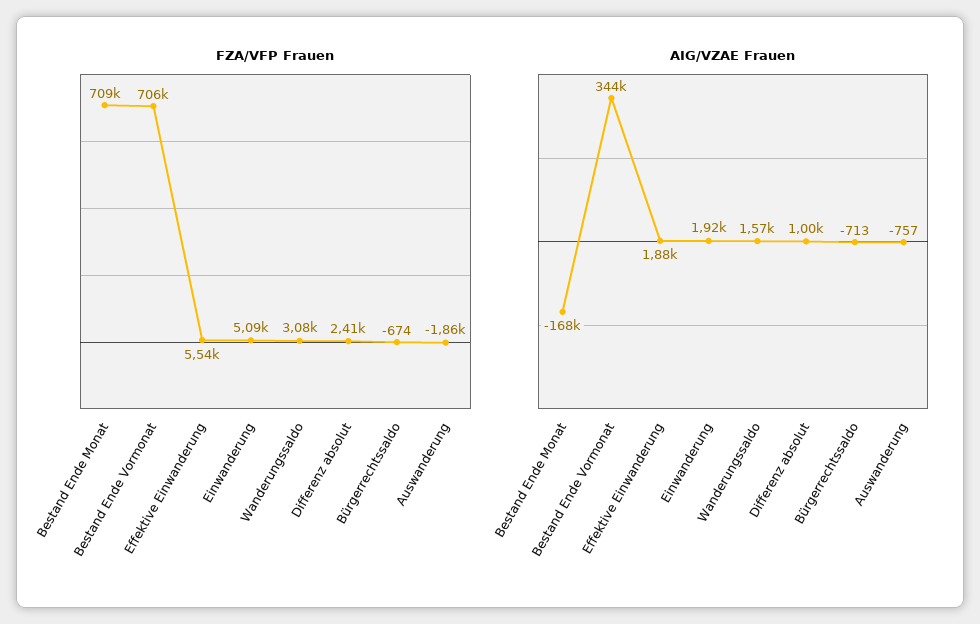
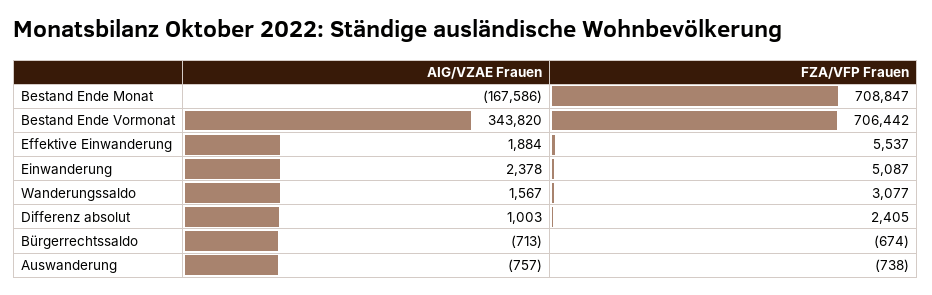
FZA/VFP Frauen, Auswanderung: -1860 -> -738
AIG/VZAE Frauen, Einwanderung: 1920 -> 2378

